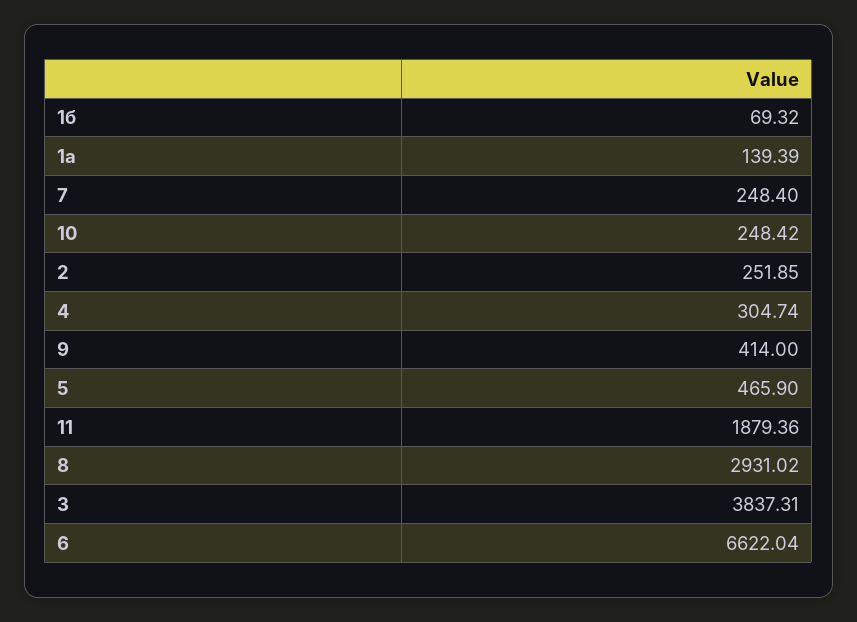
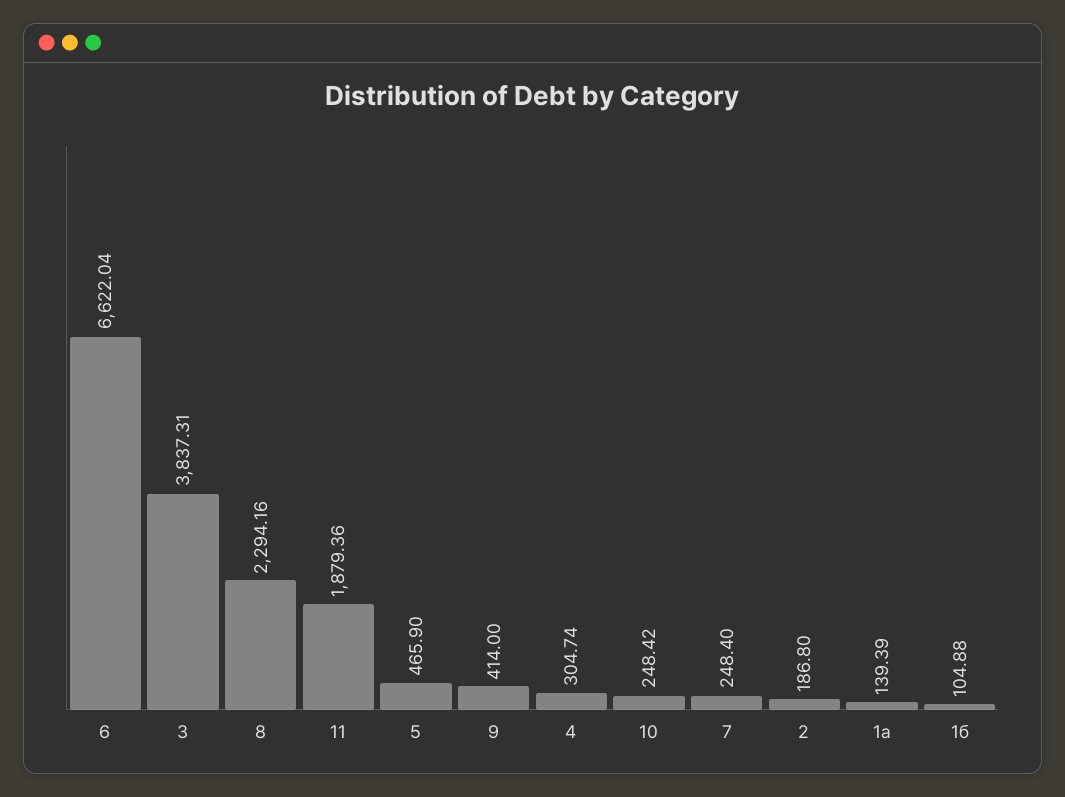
1б: 69.32 -> 104.88
2: 251.85 -> 186.8
8: 2931.02 -> 2294.16

